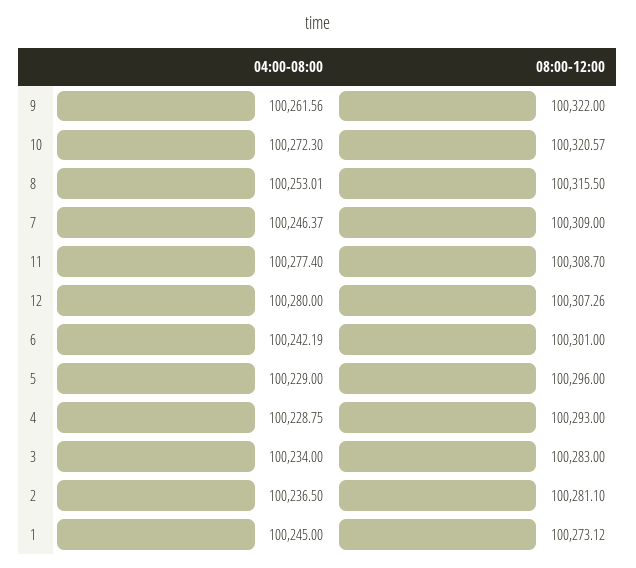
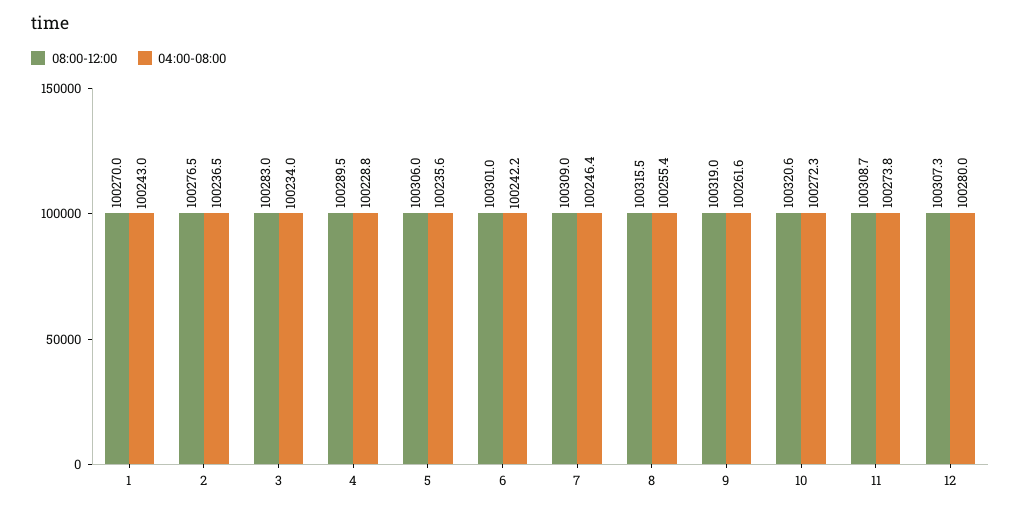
08:00-12:00, 9: 100322 -> 100319
04:00-08:00, 8: 100253.01 -> 100255.4
04:00-08:00, 11: 100277.4 -> 100273.8
04:00-08:00, 5: 100229 -> 100235.6
08:00-12:00, 5: 100296 -> 100306
08:00-12:00, 4: 100293 -> 100289.5
08:00-12:00, 2: 100281.1 -> 100276.5
04:00-08:00, 1: 100245 -> 100243
08:00-12:00, 1: 100273.12 -> 100270

